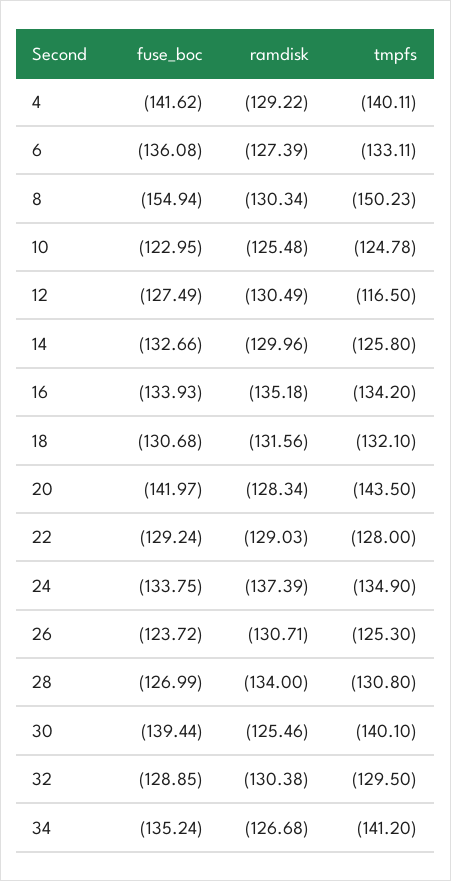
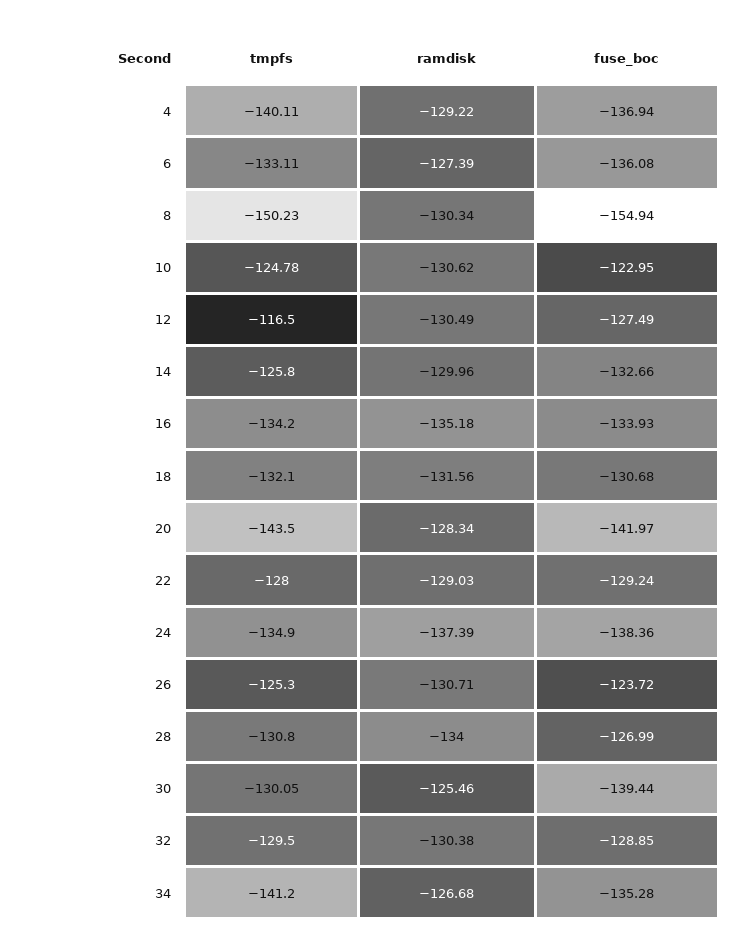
fuse_boc, 4: -141.62 -> -136.94
ramdisk, 10: -125.48 -> -130.62
fuse_boc, 24: -133.75 -> -138.36
tmpfs, 30: -140.1 -> -130.05
fuse_boc, 34: -135.24 -> -135.28

